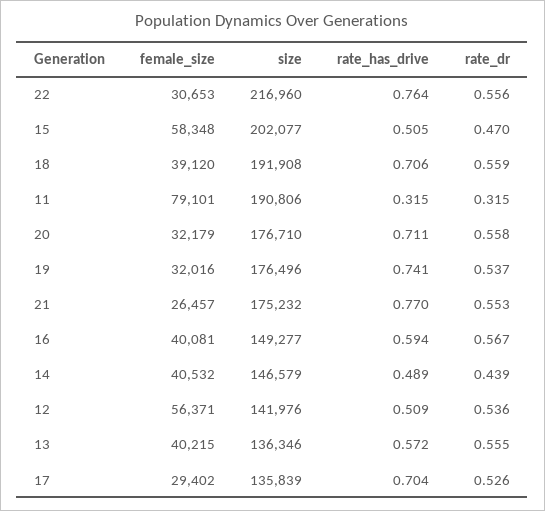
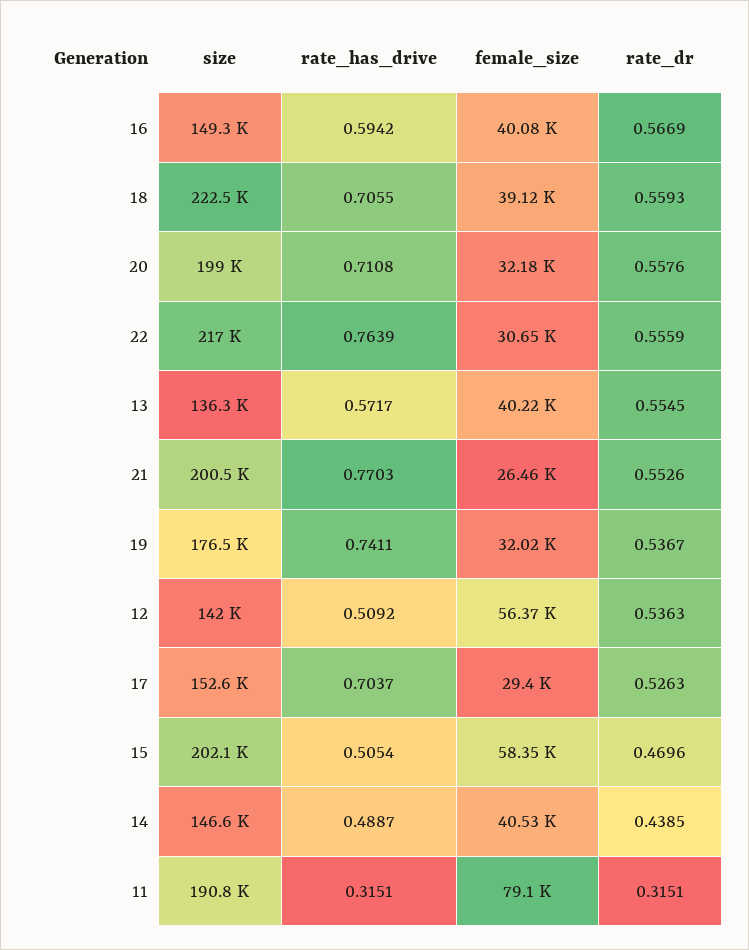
size, 18: 191908 -> 222500
size, 20: 176710 -> 199000
size, 21: 175232 -> 200500
size, 17: 135839 -> 152600

